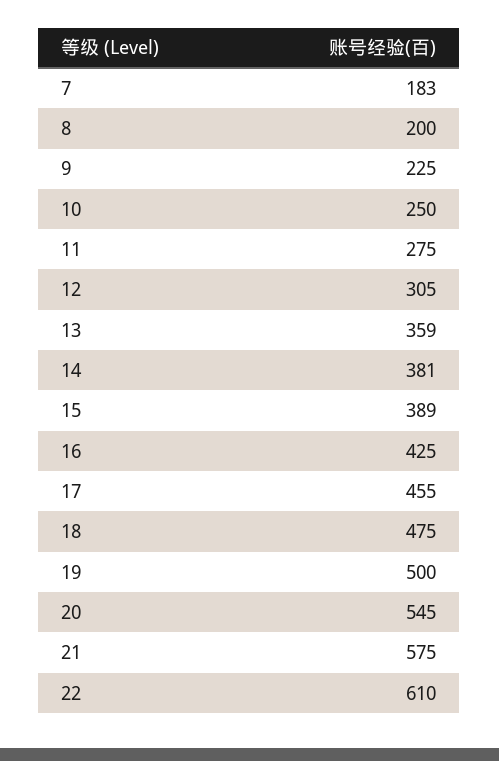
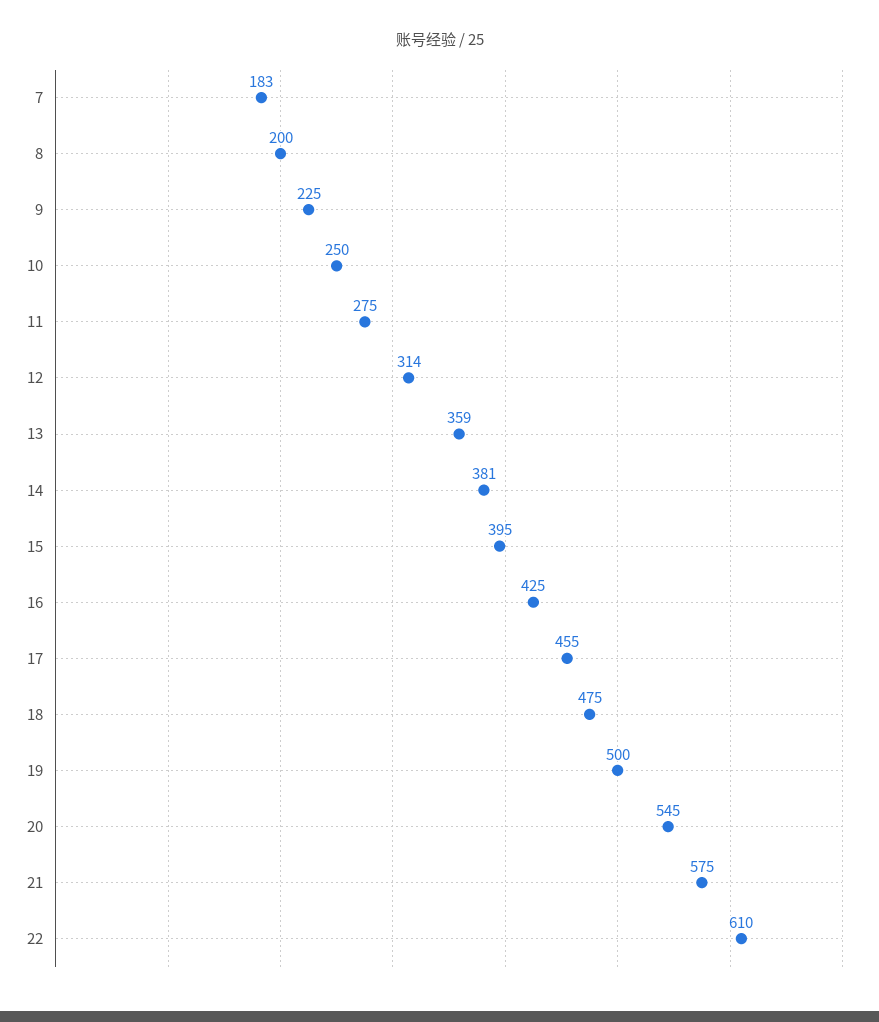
12: 305 -> 314
15: 389 -> 395

